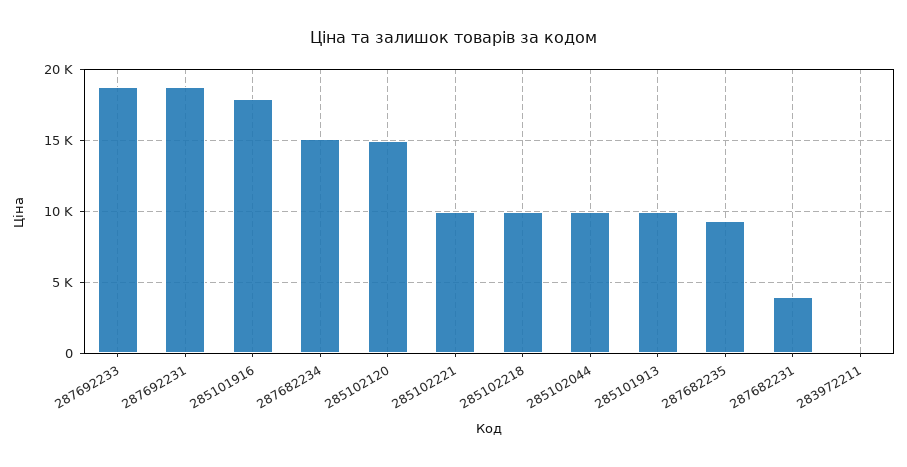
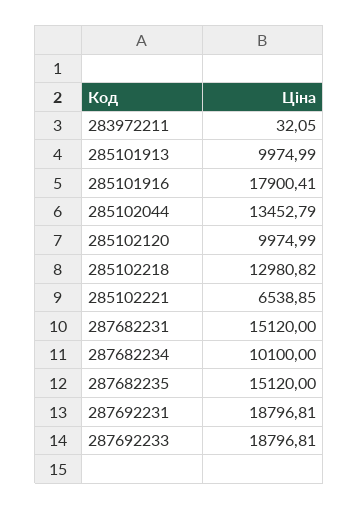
287682234: 15000 -> 10100
285102120: 15000 -> 9974.99
285102221: 10000 -> 6538.85
285102218: 10000 -> 12980.82
285102044: 10000 -> 13452.79
287682235: 9500 -> 15120
287682231: 4000 -> 15120

